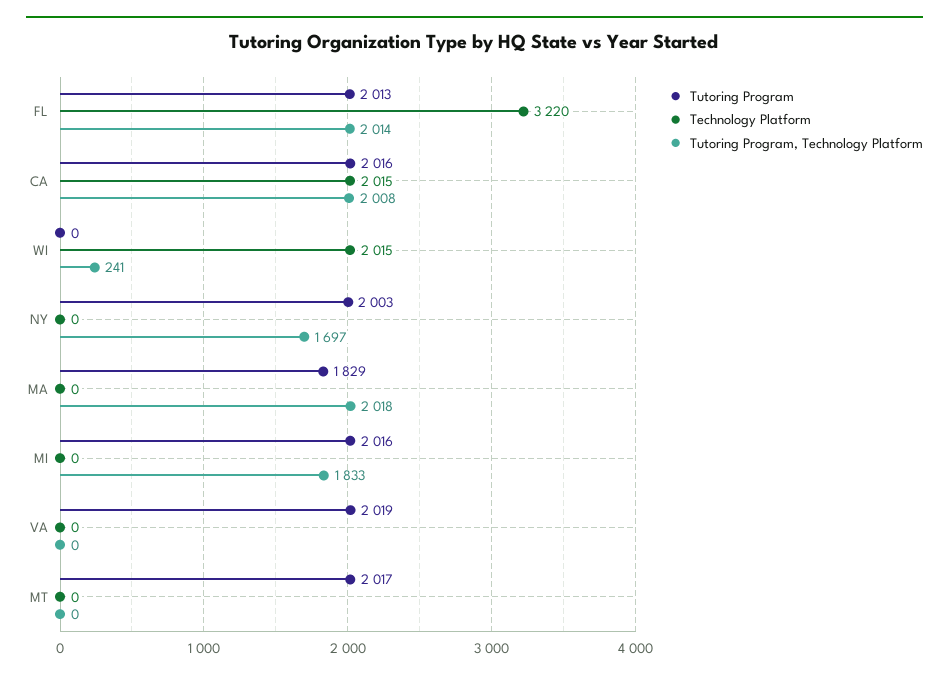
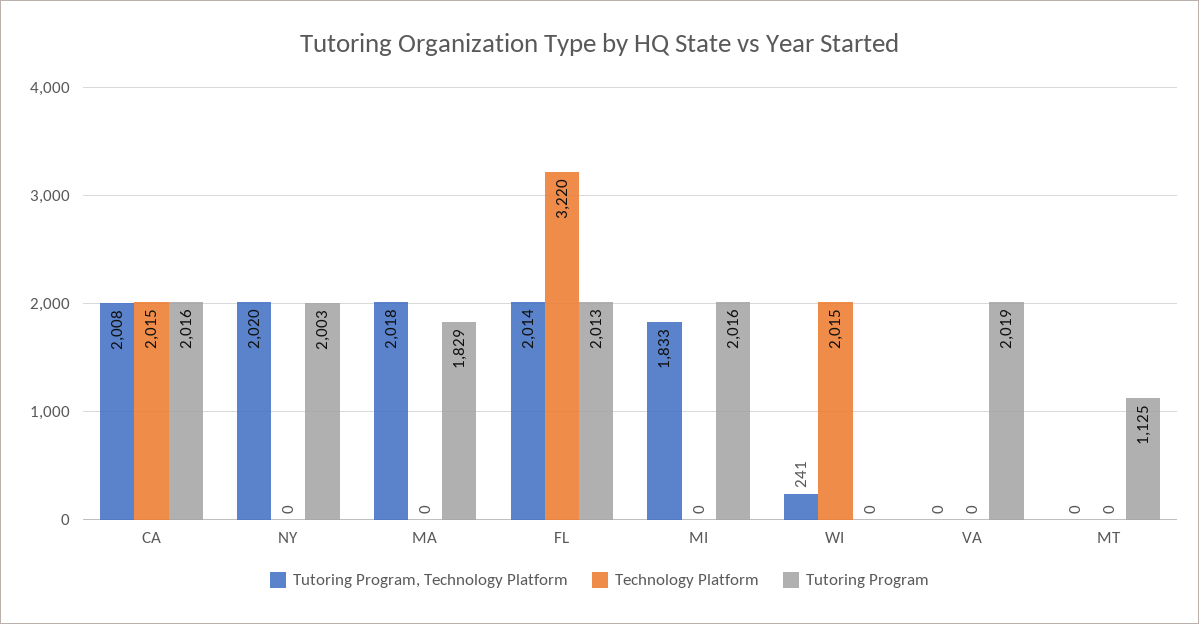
Tutoring Program, Technology Platform, NY: 1697 -> 2020
Tutoring Program, MT: 2017 -> 1125

